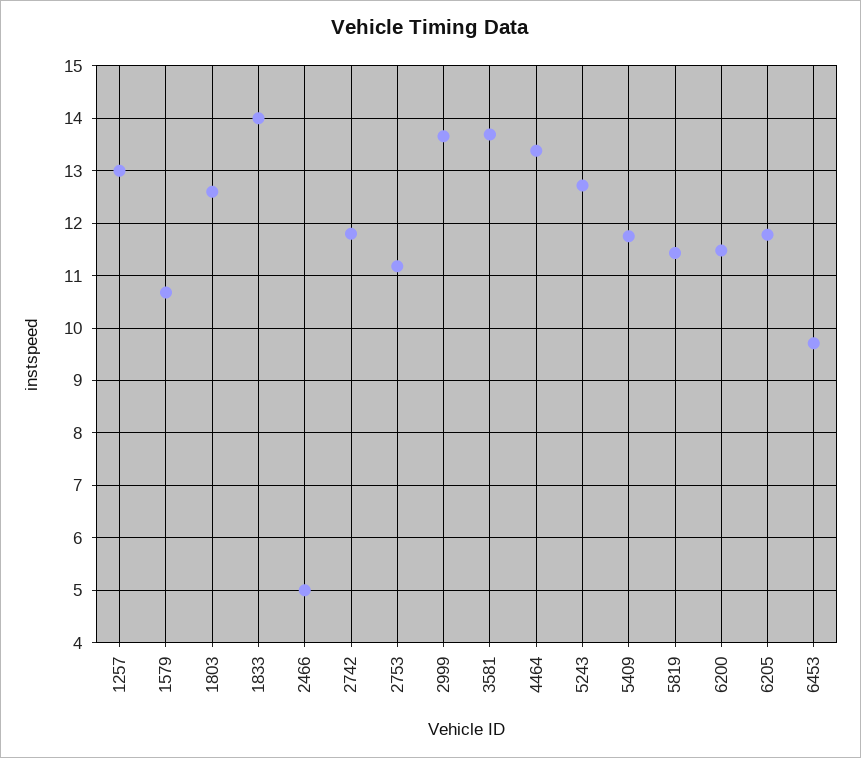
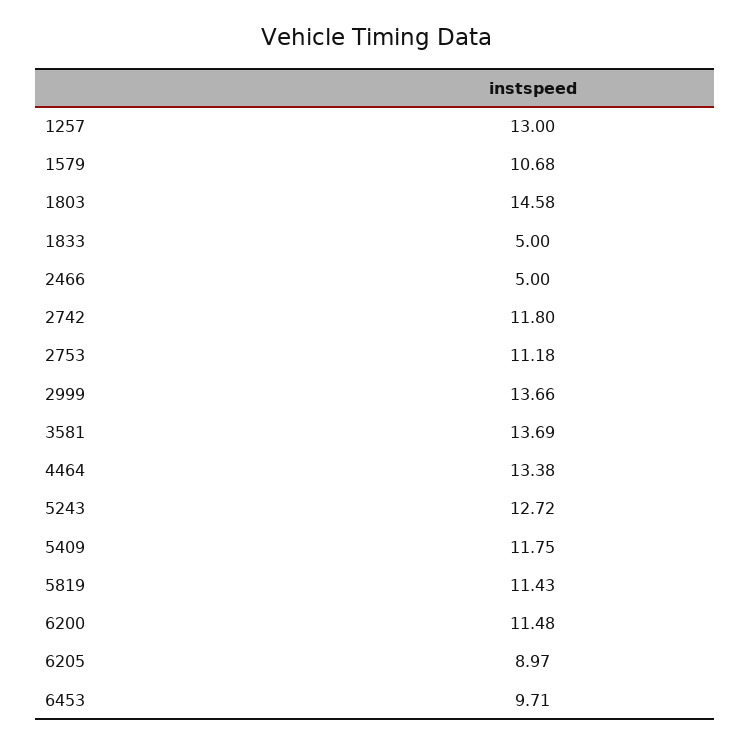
1803: 12.6 -> 14.58
1833: 14 -> 5
6205: 11.8 -> 8.97

